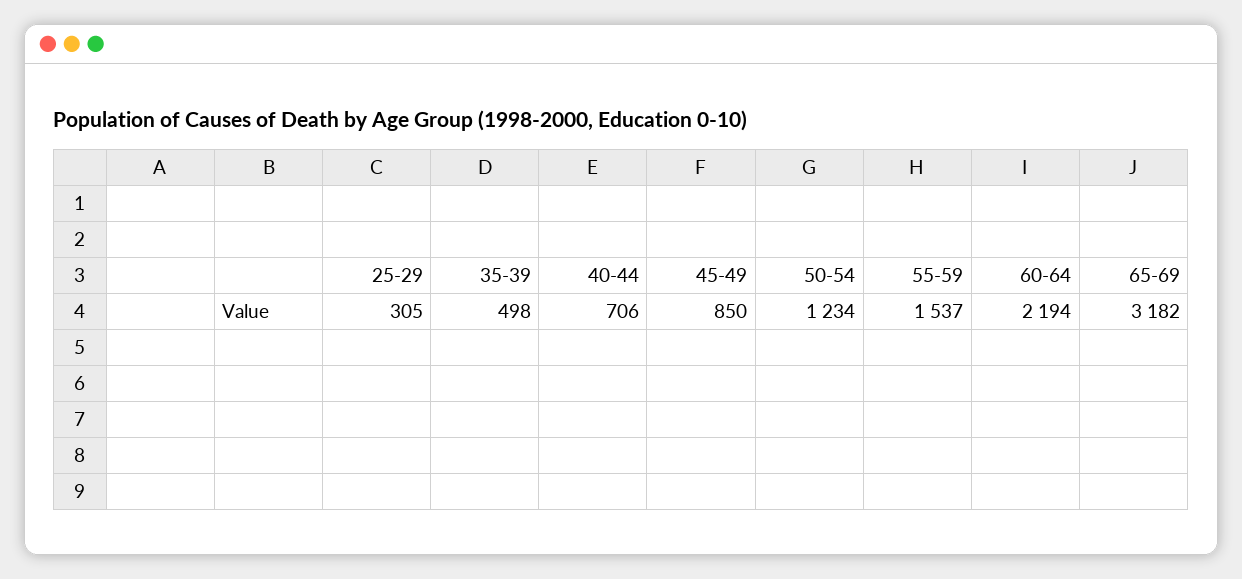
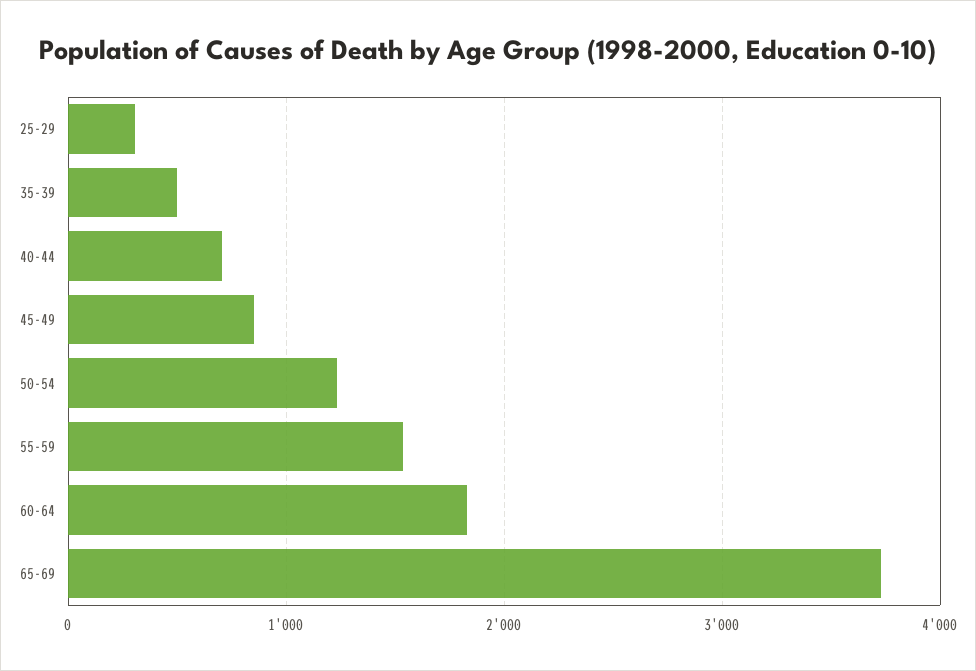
60-64: 2194 -> 1800
65-69: 3182 -> 3700

